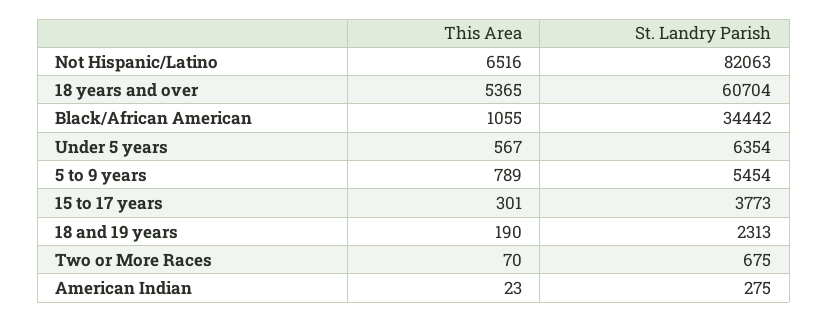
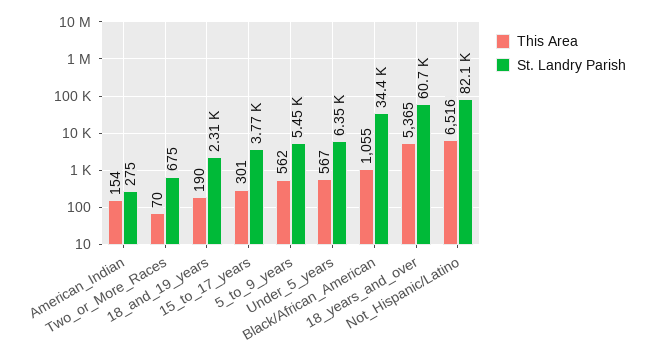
This Area, 5 to 9 years: 789 -> 562
This Area, American Indian: 23 -> 154

